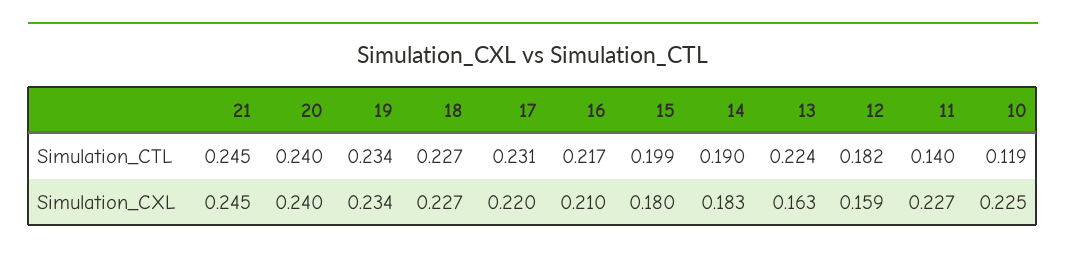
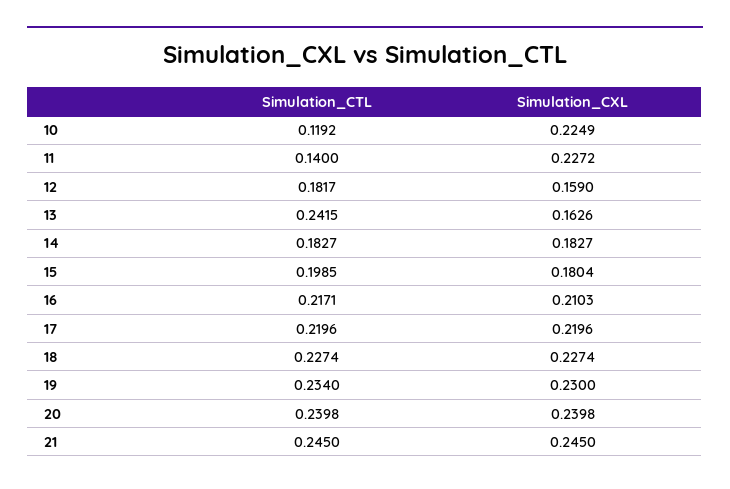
17, Simulation_CTL: 0.231 -> 0.2196
14, Simulation_CTL: 0.19 -> 0.1827
13, Simulation_CTL: 0.224 -> 0.2415
19, Simulation_CXL: 0.234 -> 0.23

